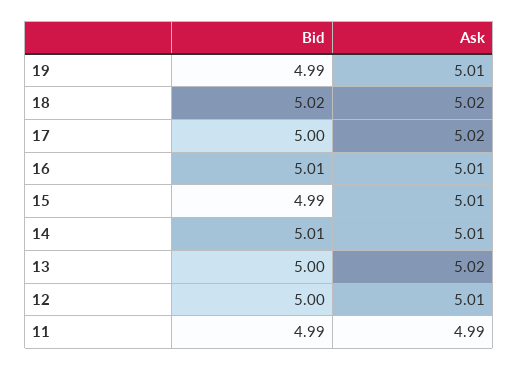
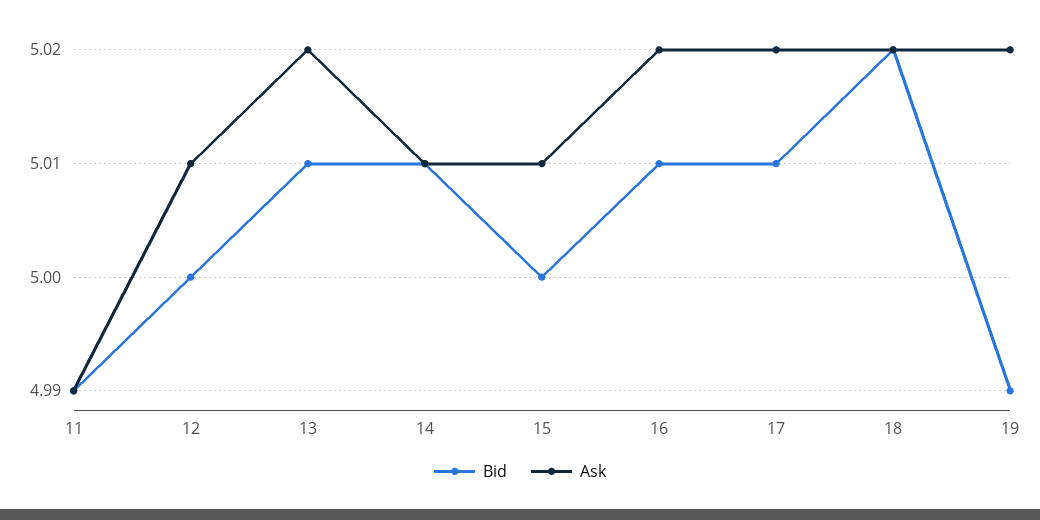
Ask, 19: 5.01 -> 5.02
Bid, 17: 5 -> 5.01
Ask, 16: 5.01 -> 5.02
Bid, 15: 4.99 -> 5
Bid, 13: 5 -> 5.01

